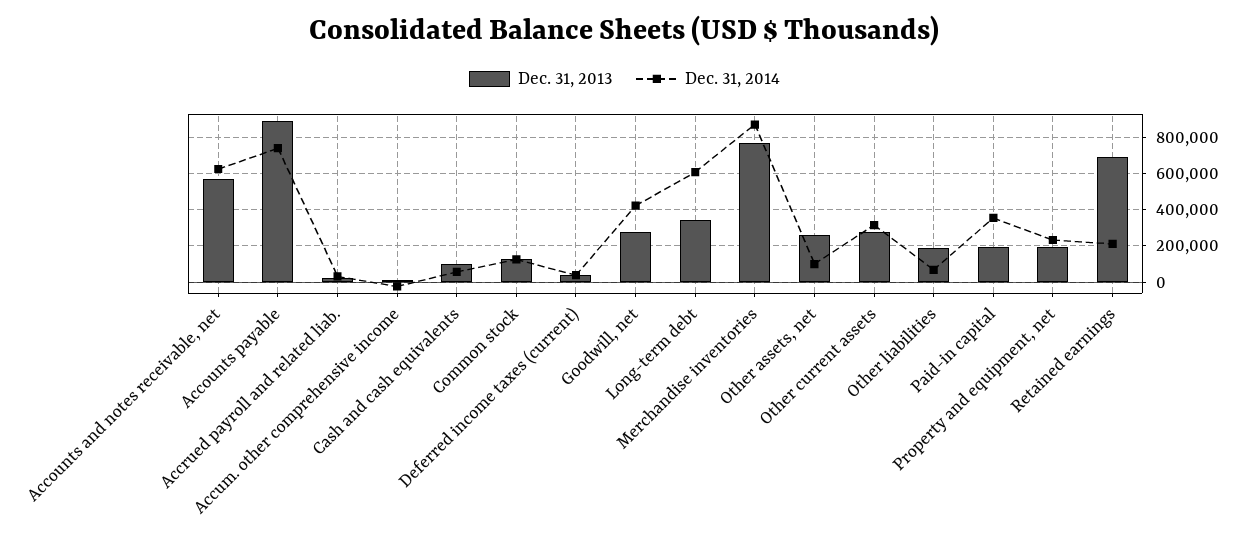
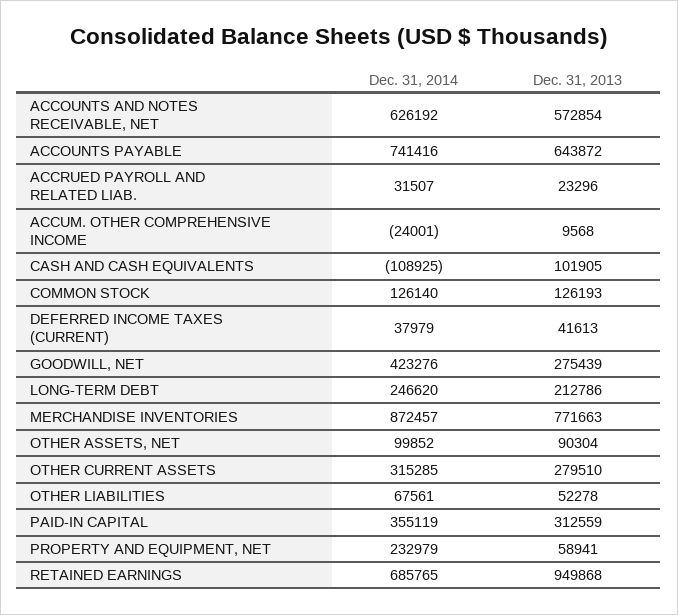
Dec. 31, 2013, Accounts payable: 900000 -> 643872
Dec. 31, 2014, Cash and cash equivalents: 50000 -> -108925
Dec. 31, 2013, Long-term debt: 350000 -> 212786
Dec. 31, 2014, Long-term debt: 600000 -> 246620
Dec. 31, 2013, Other assets, net: 250000 -> 90304
Dec. 31, 2013, Other liabilities: 200000 -> 52278
Dec. 31, 2013, Paid-in capital: 200000 -> 312559
Dec. 31, 2013, Property and equipment, net: 200000 -> 58941
Dec. 31, 2013, Retained earnings: 700000 -> 949868
Dec. 31, 2014, Retained earnings: 200000 -> 685765

